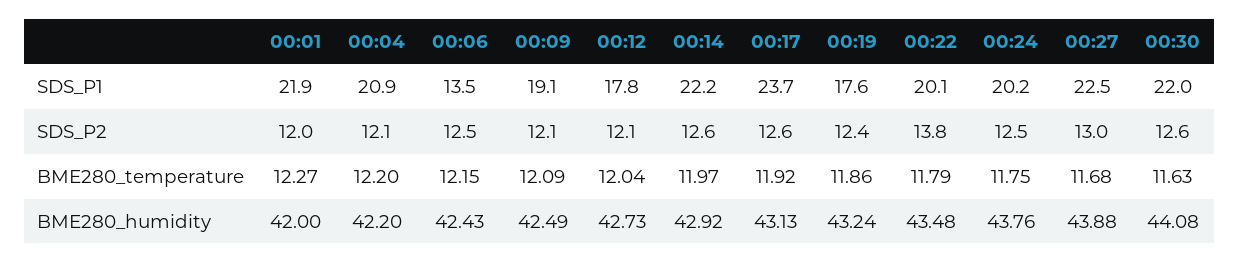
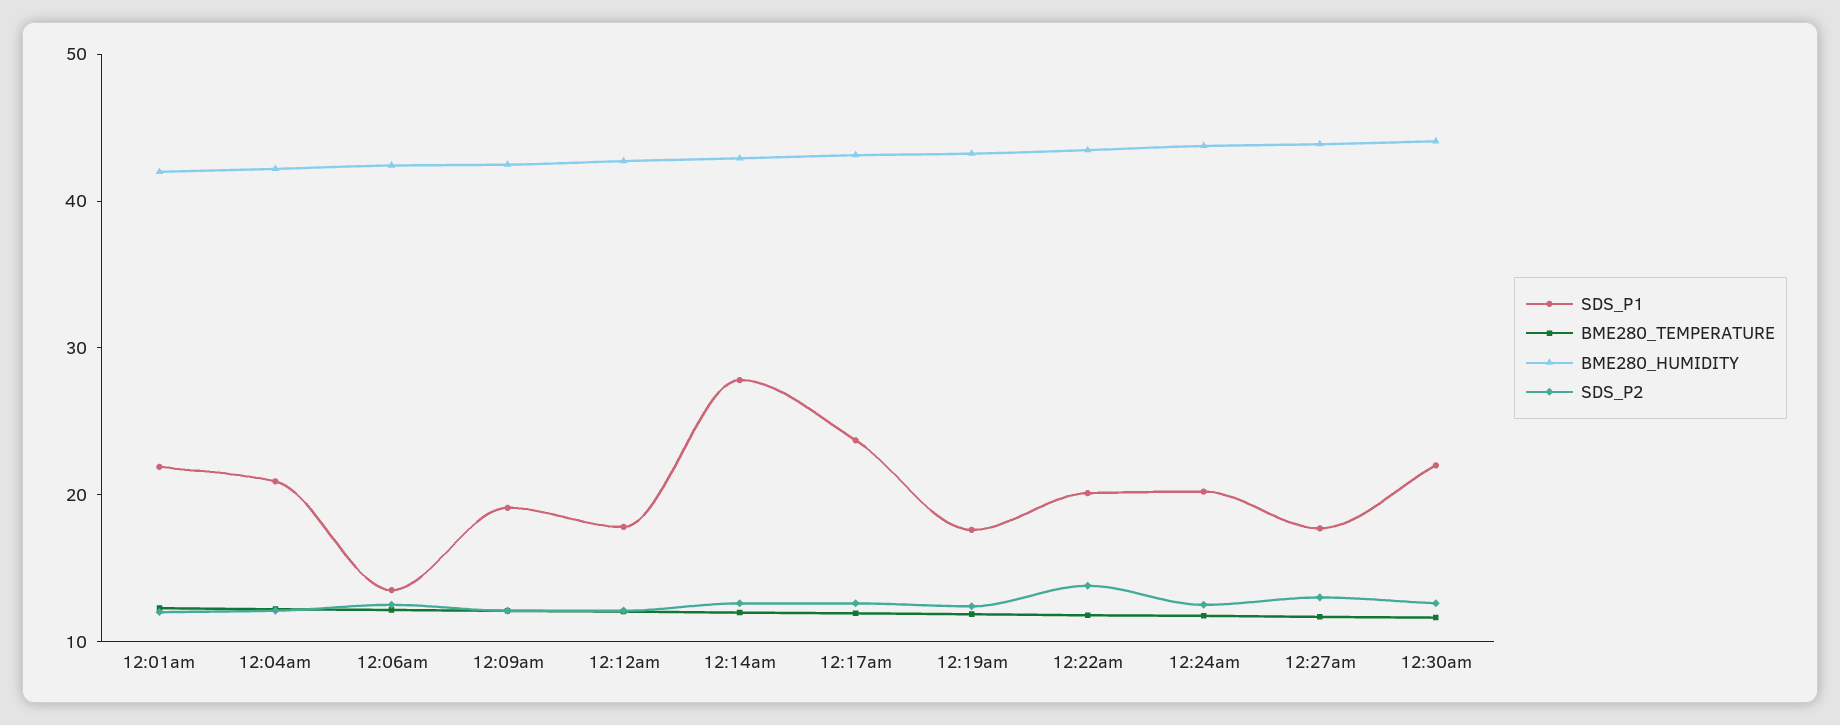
SDS_P1, 00:14: 22.2 -> 28
SDS_P1, 00:27: 22.5 -> 18

